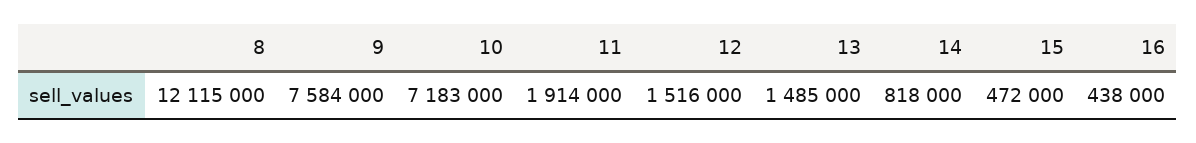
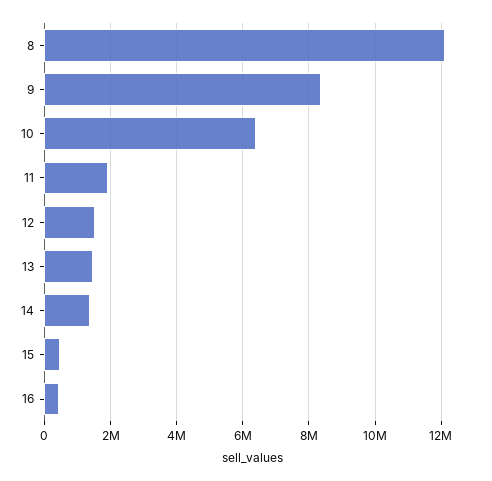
9: 7584000 -> 8400000
10: 7183000 -> 6400000
14: 818000 -> 1400000

